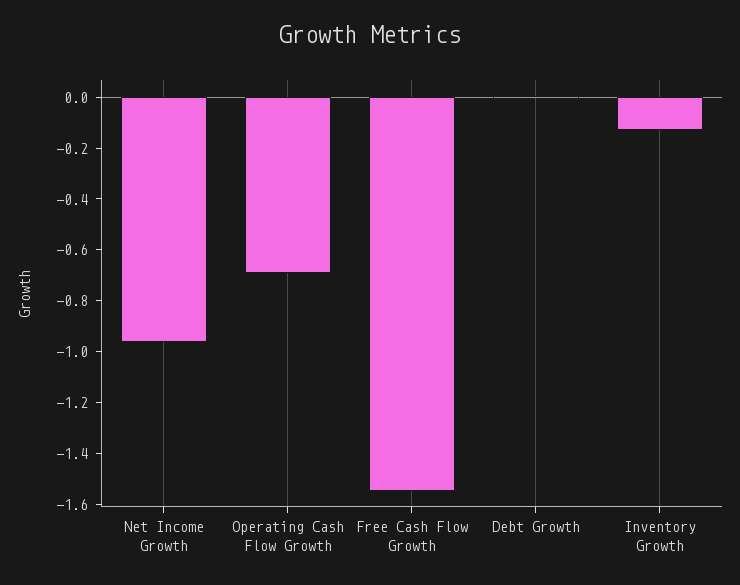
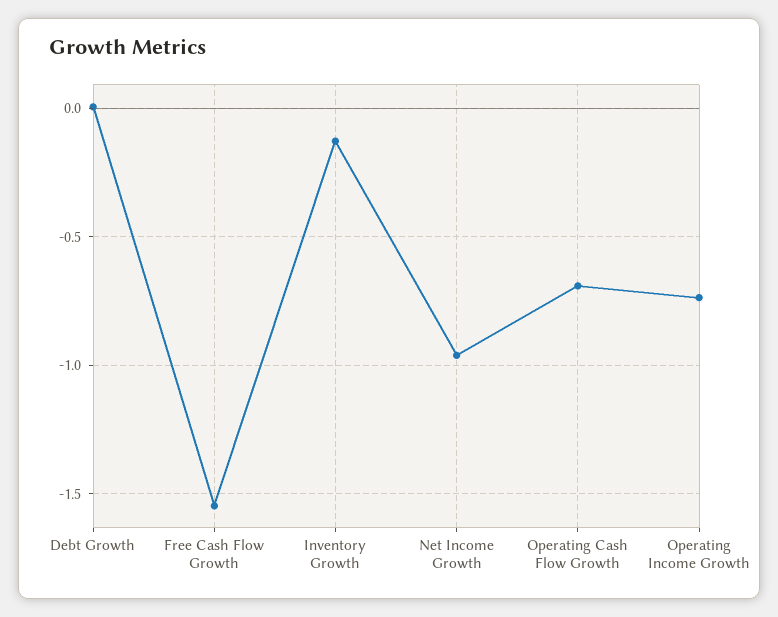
Operating Income Growth: none -> -0.75

